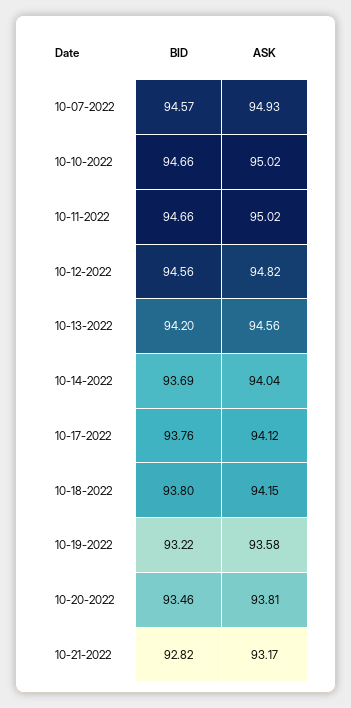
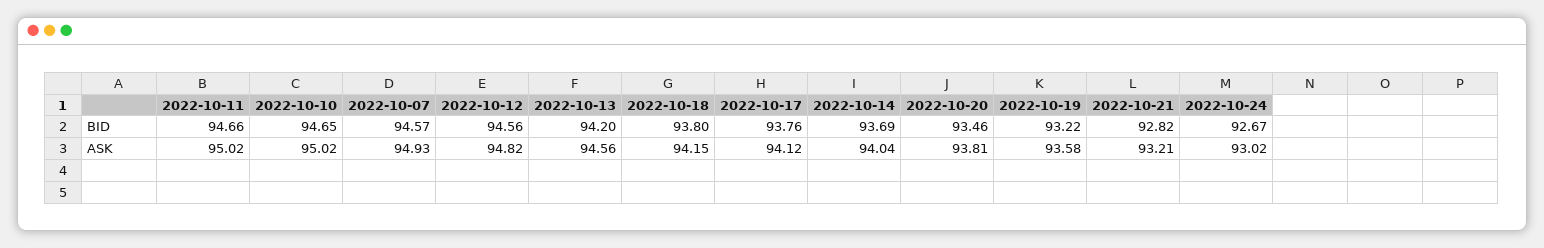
BID, 10-10-2022: 94.66 -> 94.65
ASK, 10-21-2022: 93.17 -> 93.21
BID, 2022-10-24: none -> 92.67
ASK, 2022-10-24: none -> 93.02

